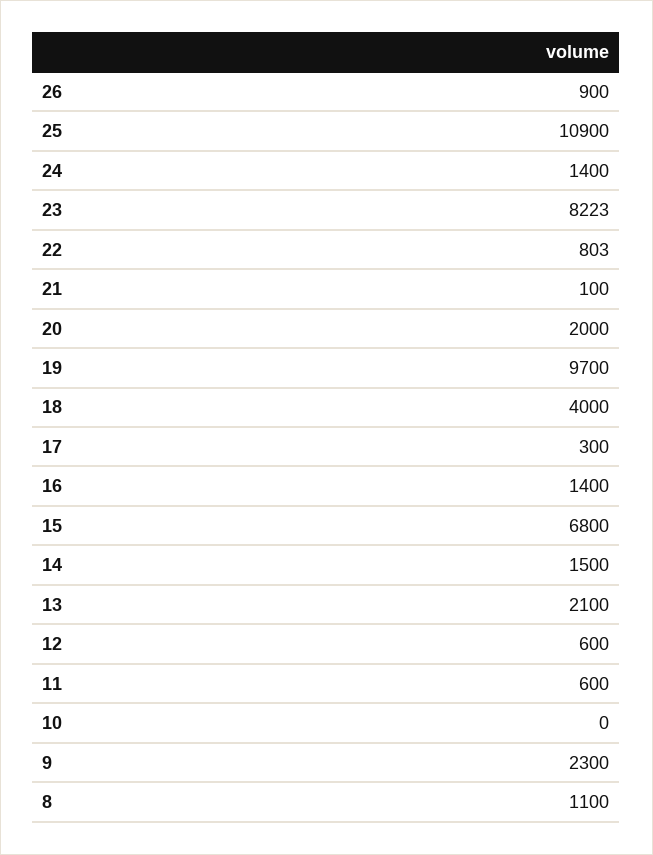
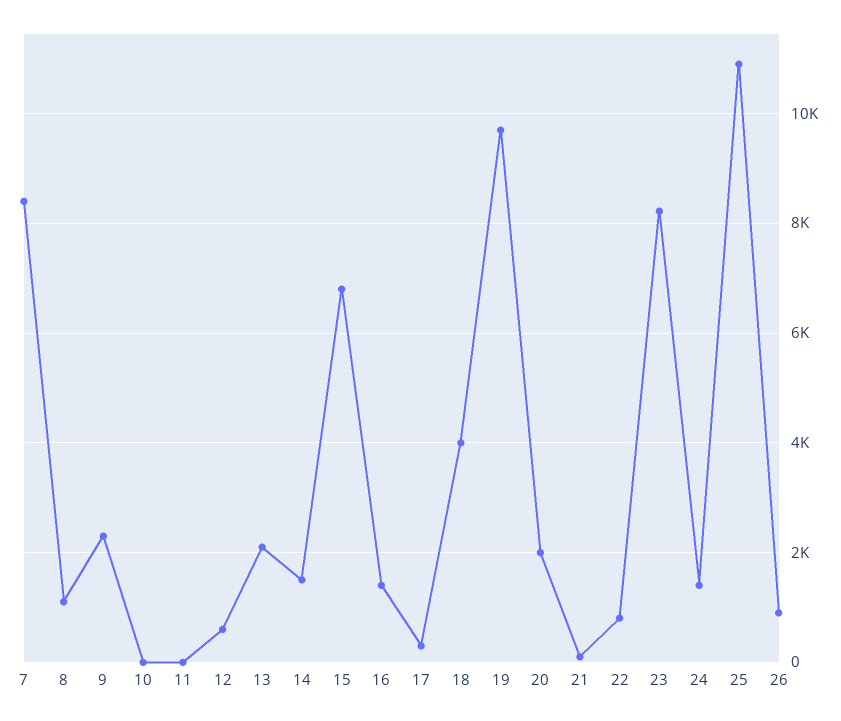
11: 600 -> 0
7: none -> 8400

